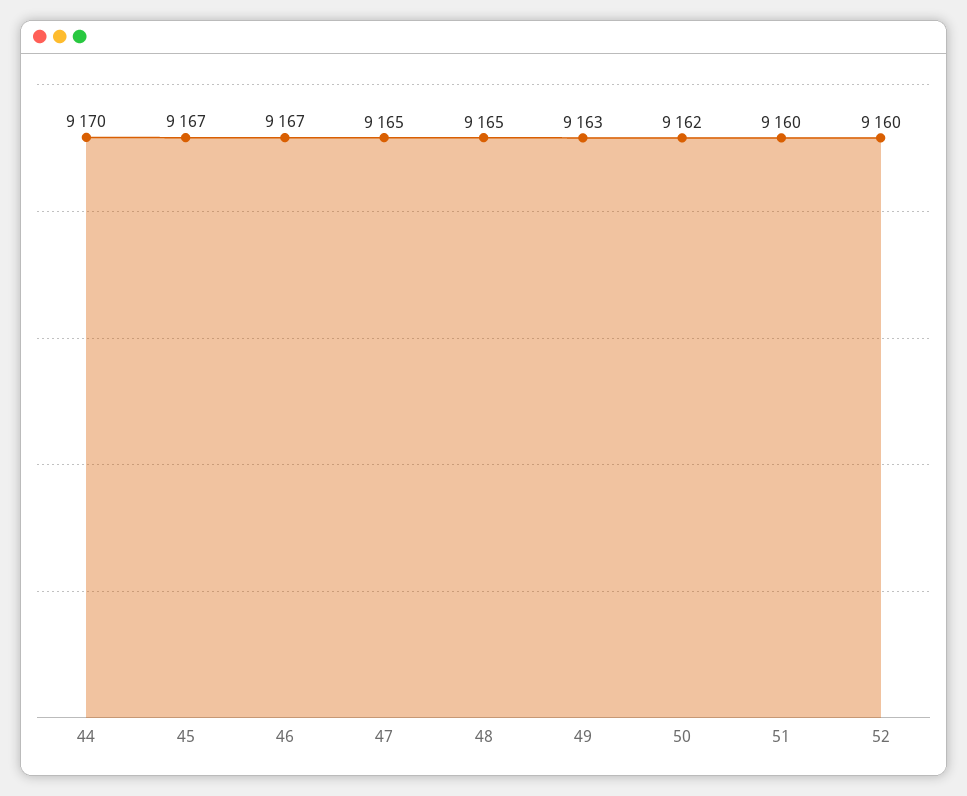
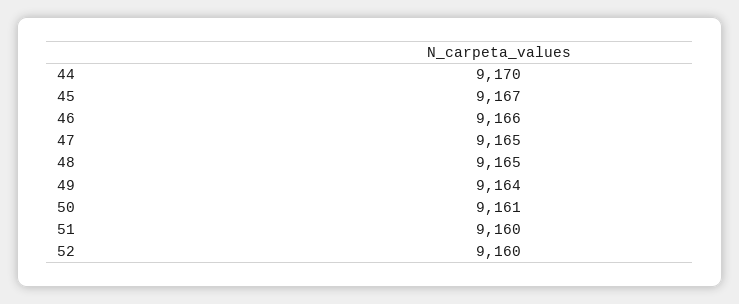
46: 9167 -> 9166
49: 9163 -> 9164
50: 9162 -> 9161

